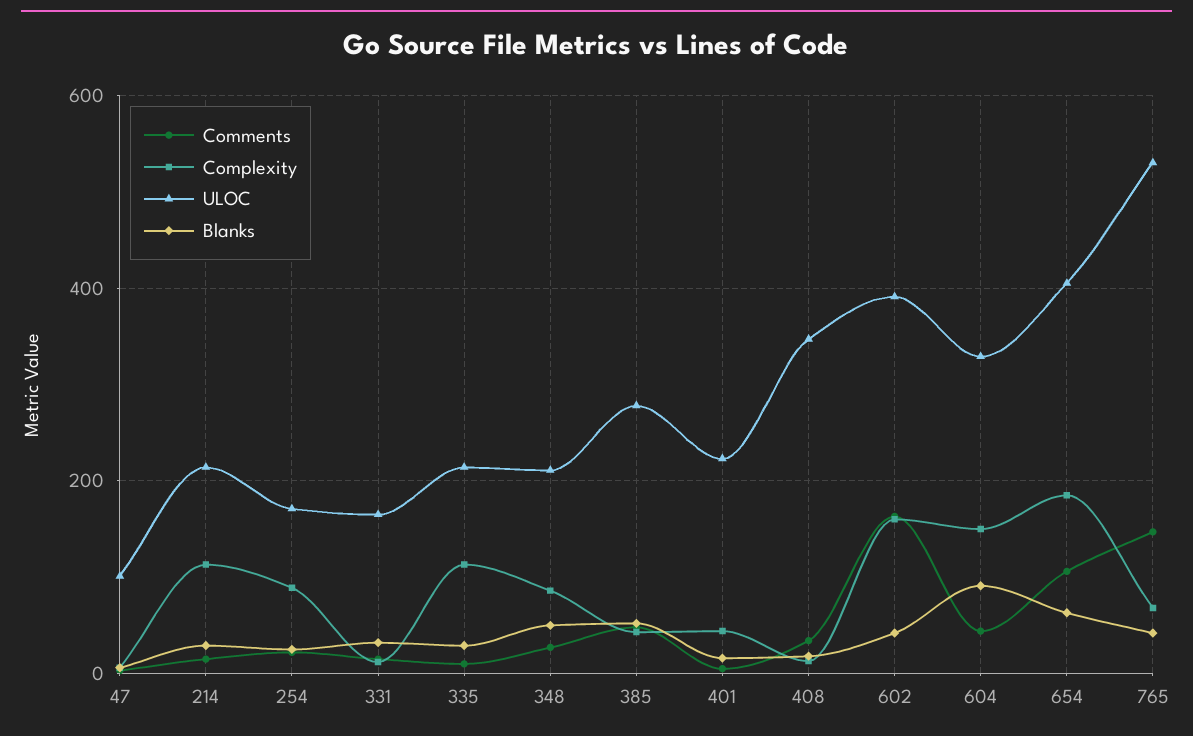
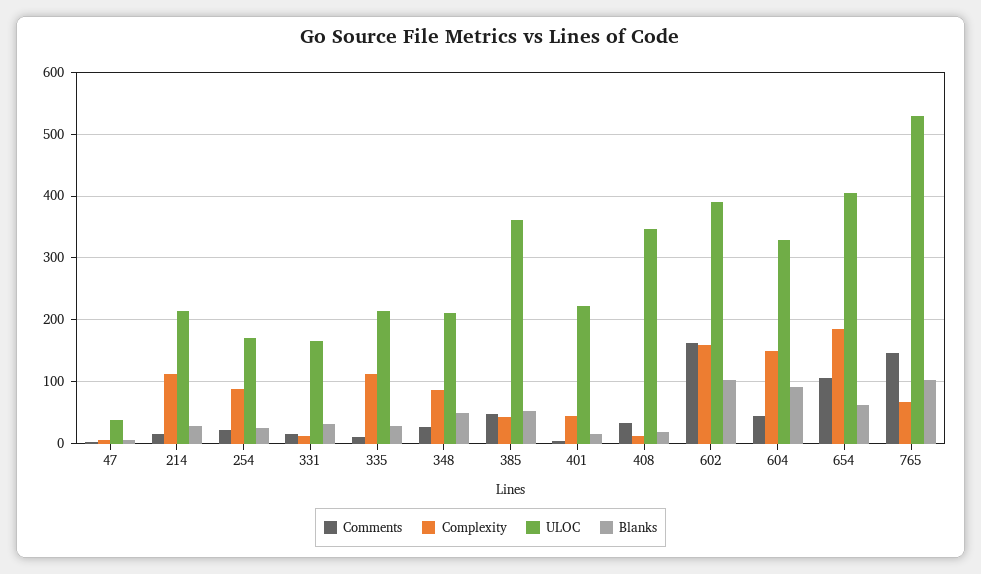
ULOC, 47: 100 -> 40
ULOC, 385: 280 -> 360
Blanks, 602: 40 -> 100
Blanks, 765: 40 -> 100

